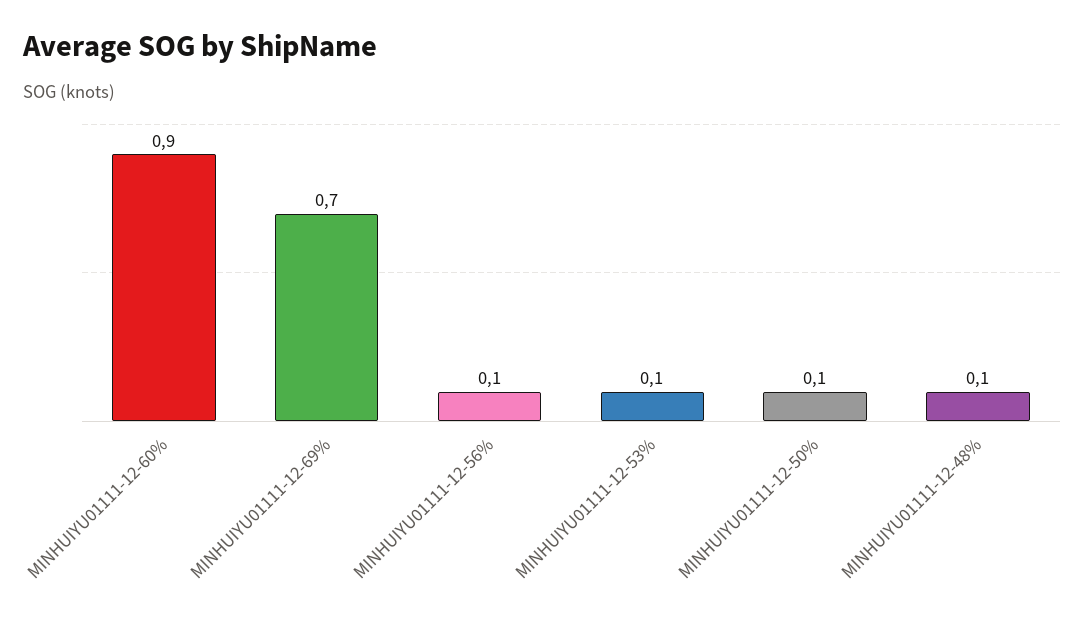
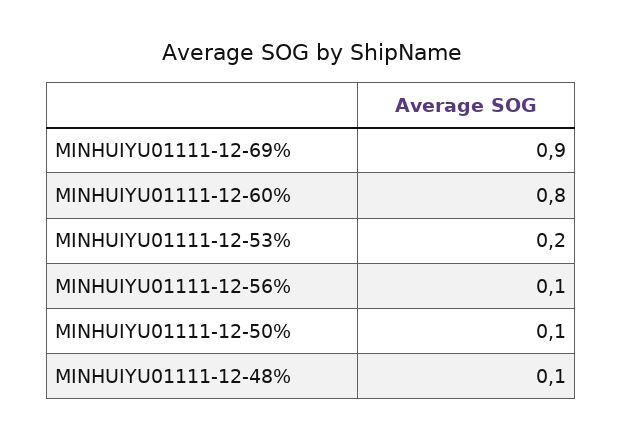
MINHUIYU01111-12-60%: 0.9 -> 0.8
MINHUIYU01111-12-69%: 0.7 -> 0.9
MINHUIYU01111-12-53%: 0.1 -> 0.2

